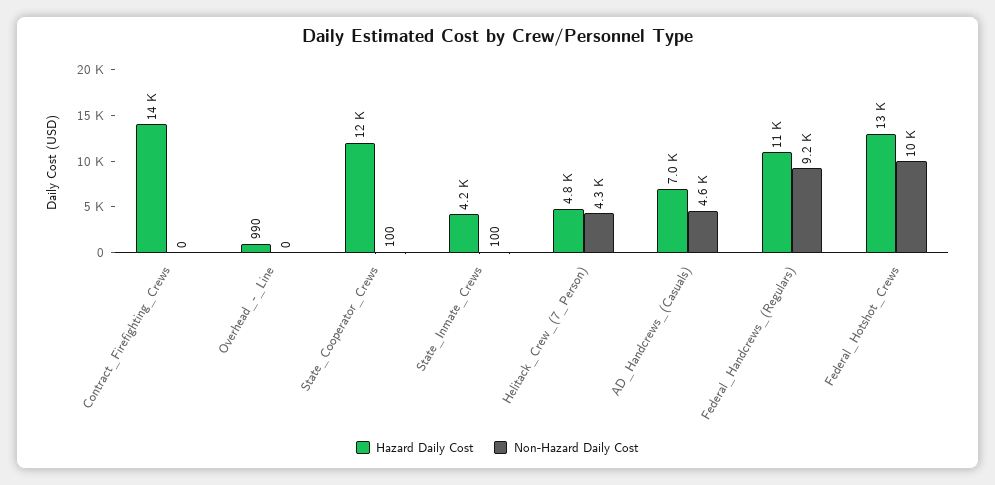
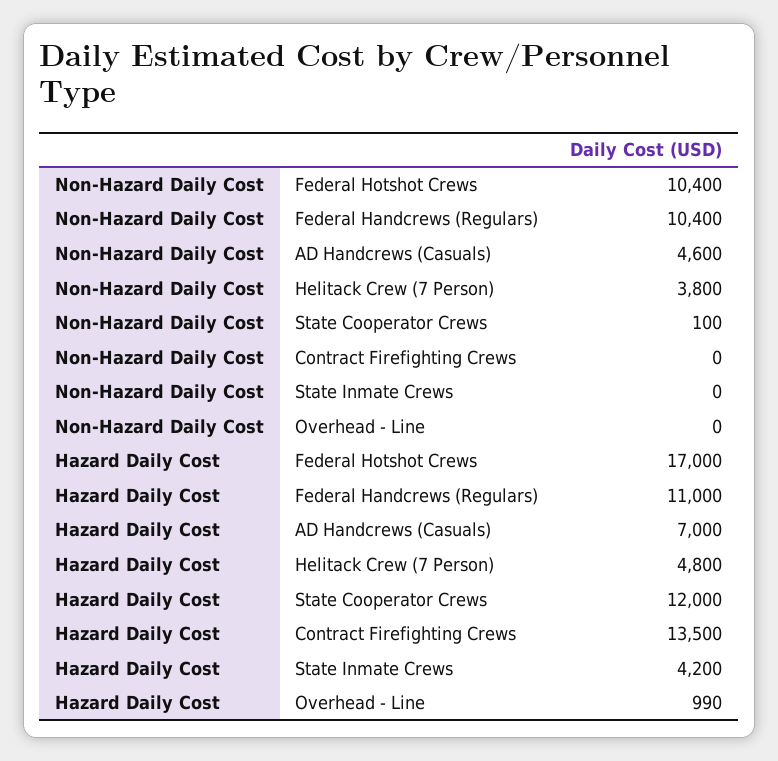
Non-Hazard Daily Cost, State_Inmate_Crews: 100 -> 0
Non-Hazard Daily Cost, Helitack_Crew_(7_Person): 4300 -> 3800
Non-Hazard Daily Cost, Federal_Handcrews_(Regulars): 9200 -> 10400
Hazard Daily Cost, Federal_Hotshot_Crews: 13000 -> 17000

